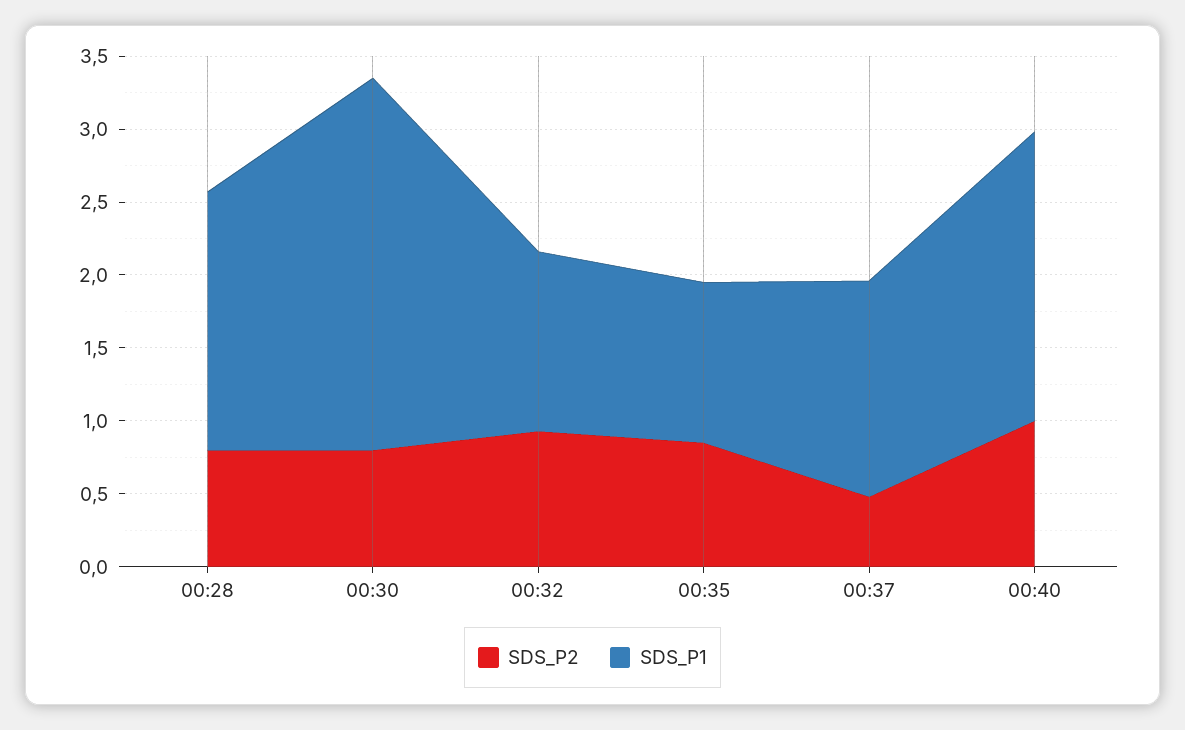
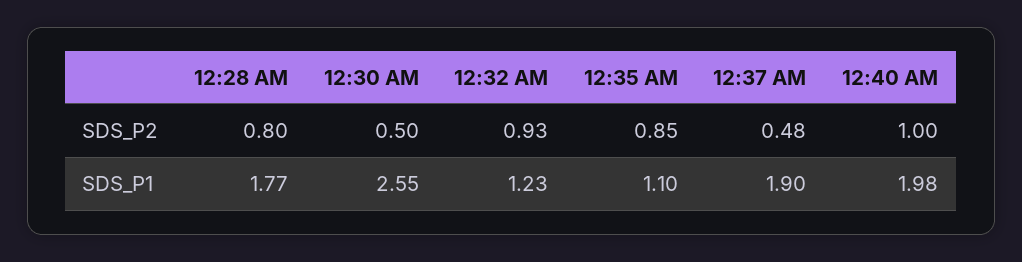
SDS_P2, 00:30: 0.8 -> 0.5
SDS_P1, 00:37: 1.5 -> 1.9

